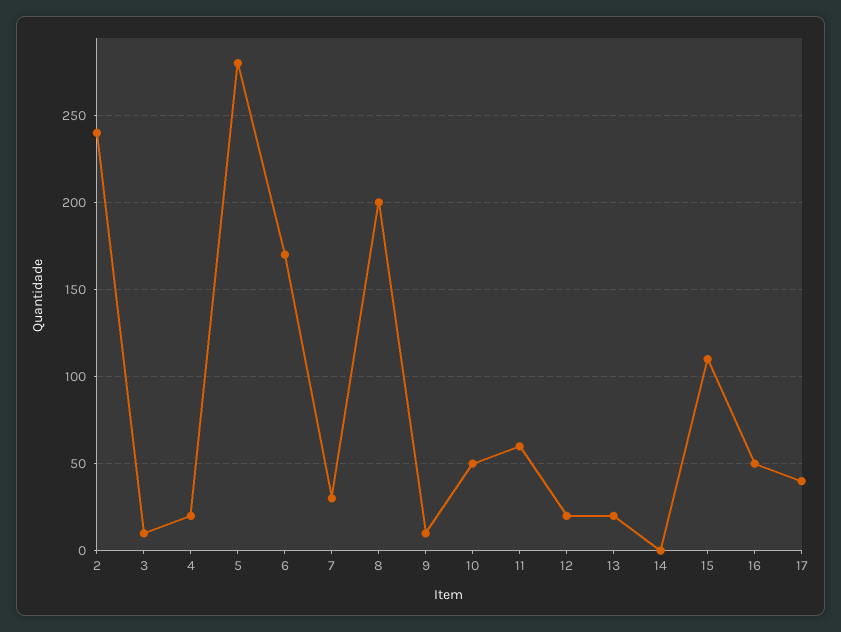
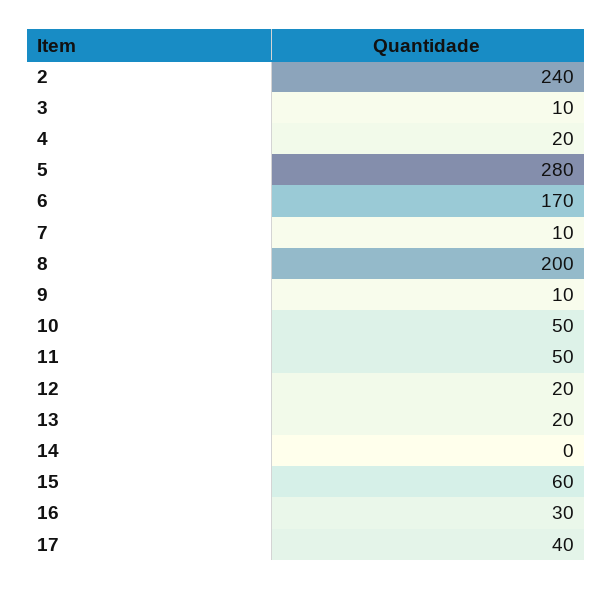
7: 30 -> 10
11: 60 -> 50
15: 110 -> 60
16: 50 -> 30

